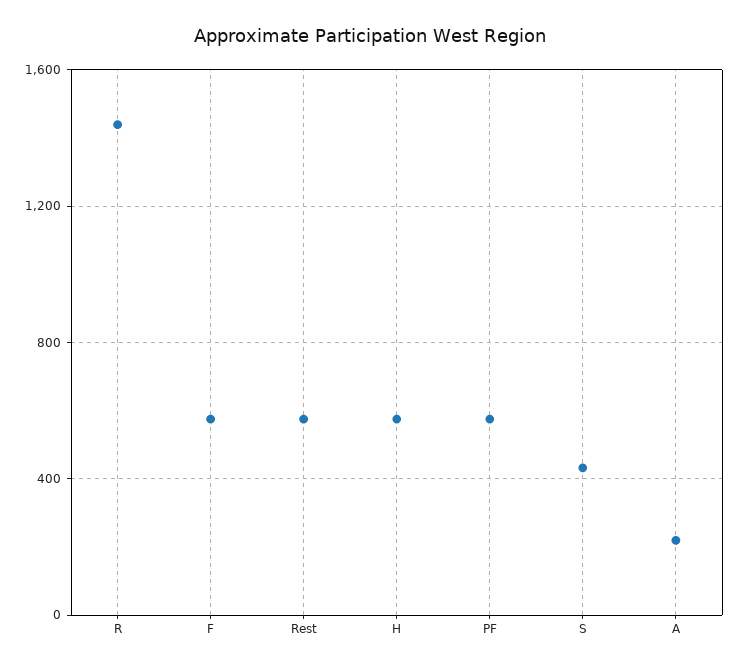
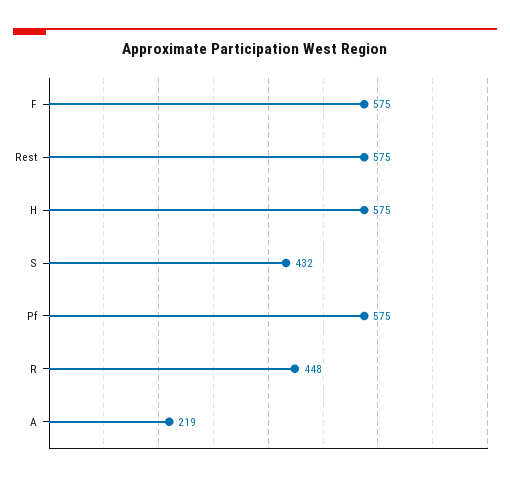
R: 1450 -> 448

